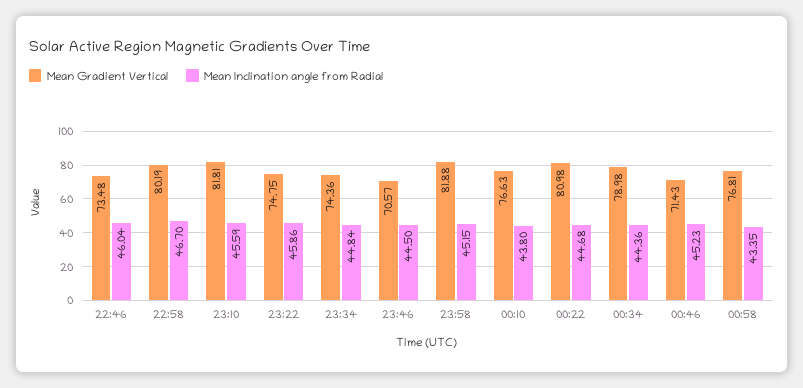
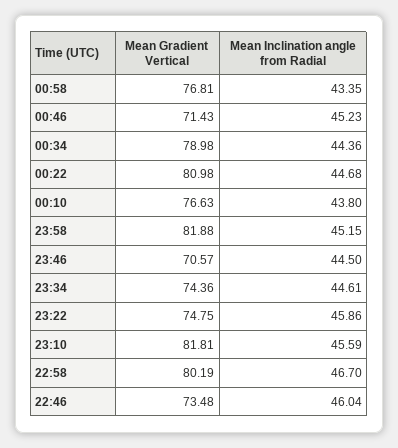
Mean Inclination angle from Radial, 23:34: 44.84 -> 44.61

